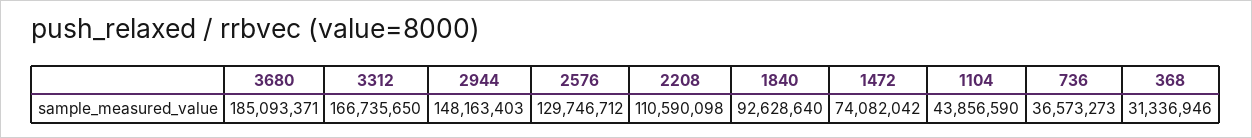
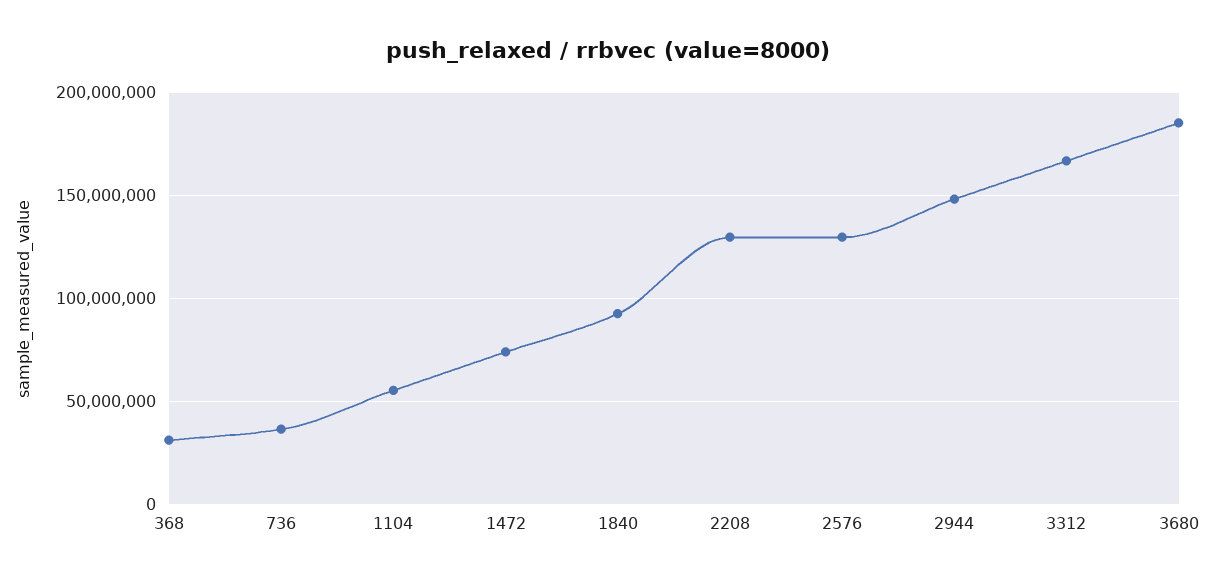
2208: 110590098 -> 130000000
1104: 43856590 -> 55000000

